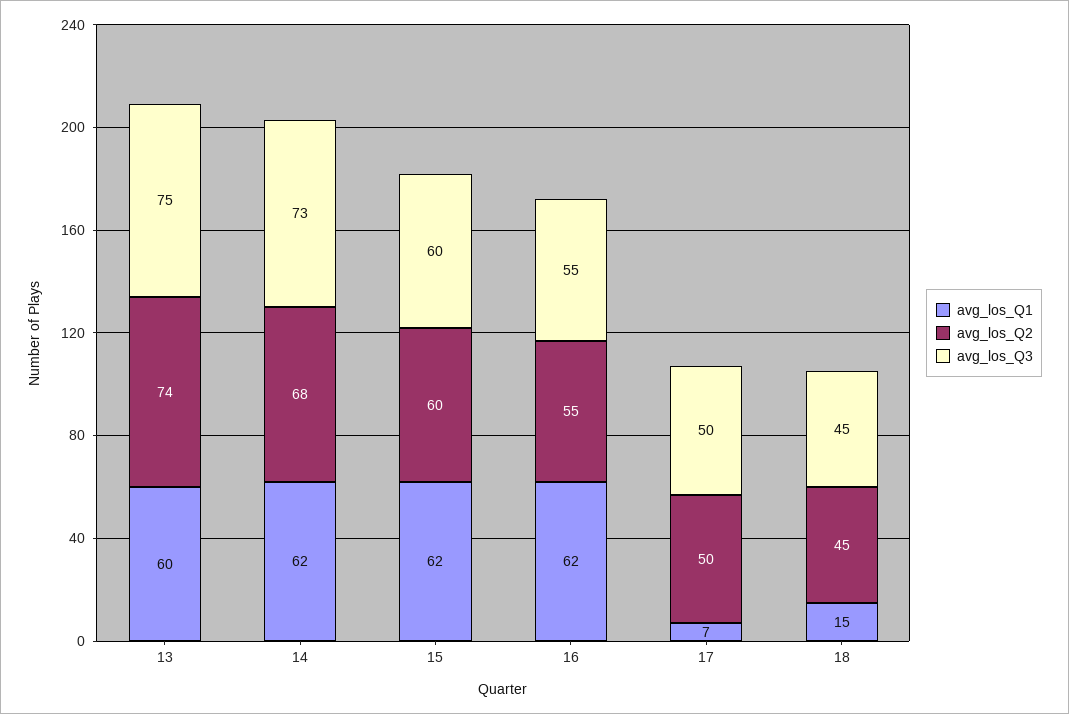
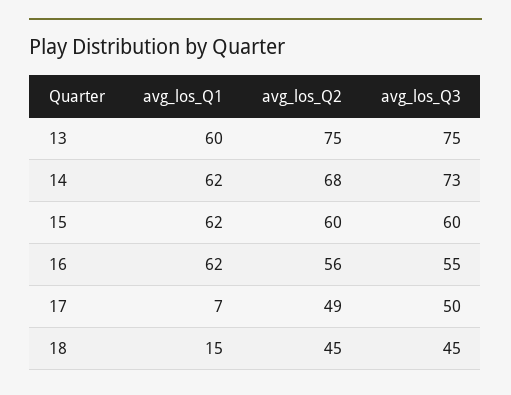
avg_los_Q2, 13: 74 -> 75
avg_los_Q2, 16: 55 -> 56
avg_los_Q2, 17: 50 -> 49

